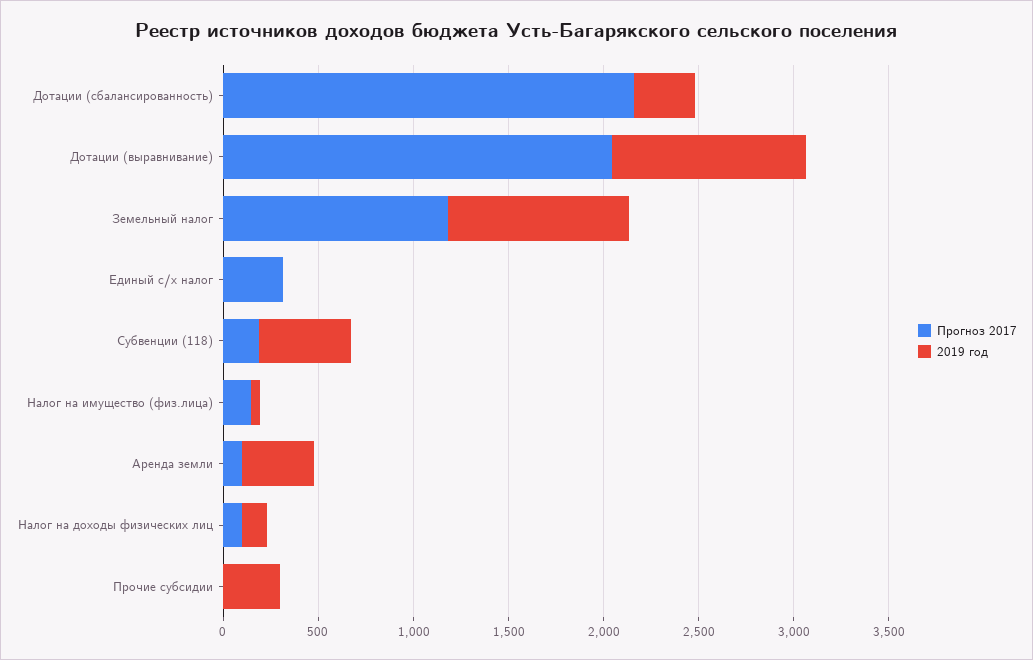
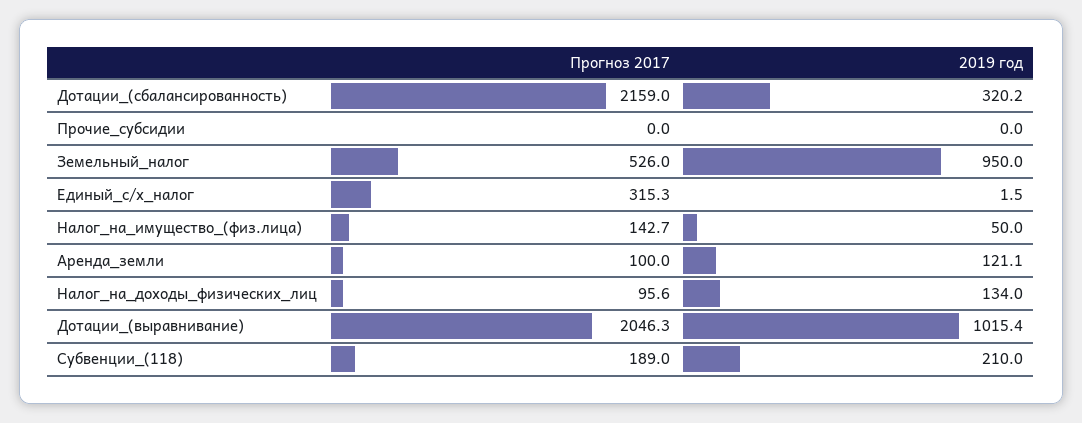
Прогноз 2017, Земельный налог: 1200 -> 526
2019 год, Субвенции (118): 500 -> 210
2019 год, Аренда земли: 400 -> 121.1
2019 год, Прочие субсидии: 300 -> 0

